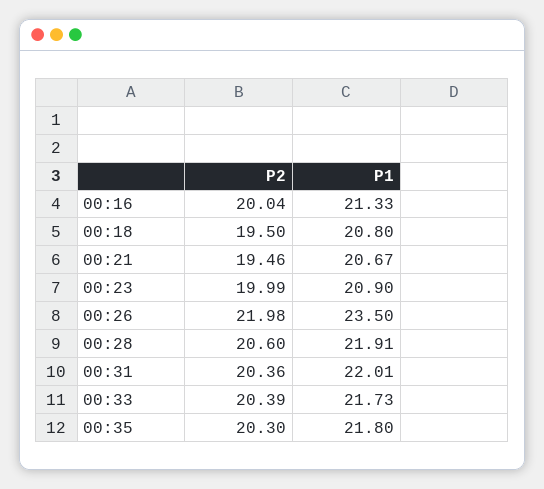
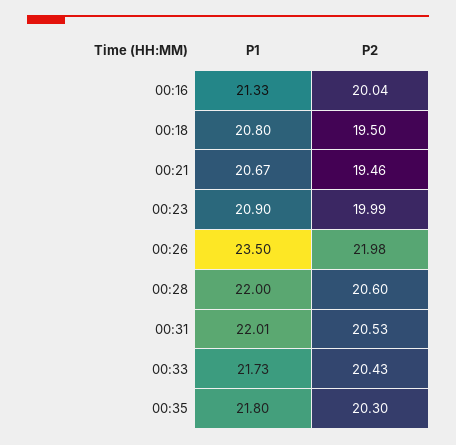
P1, 00:28: 21.91 -> 22
P2, 00:31: 20.36 -> 20.53
P2, 00:33: 20.39 -> 20.43

